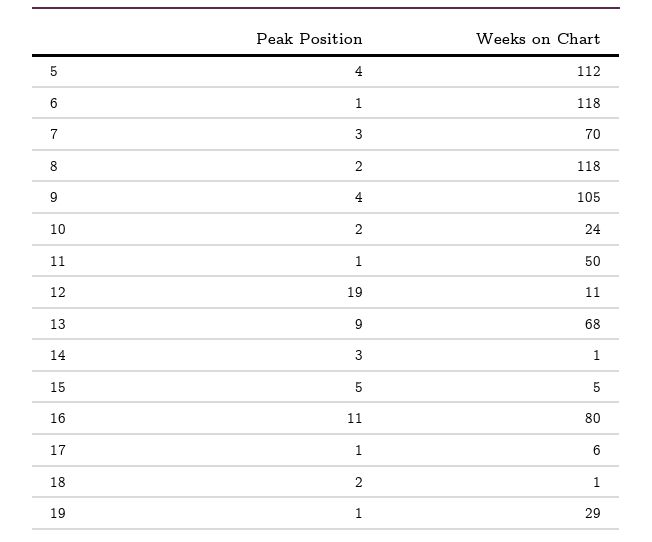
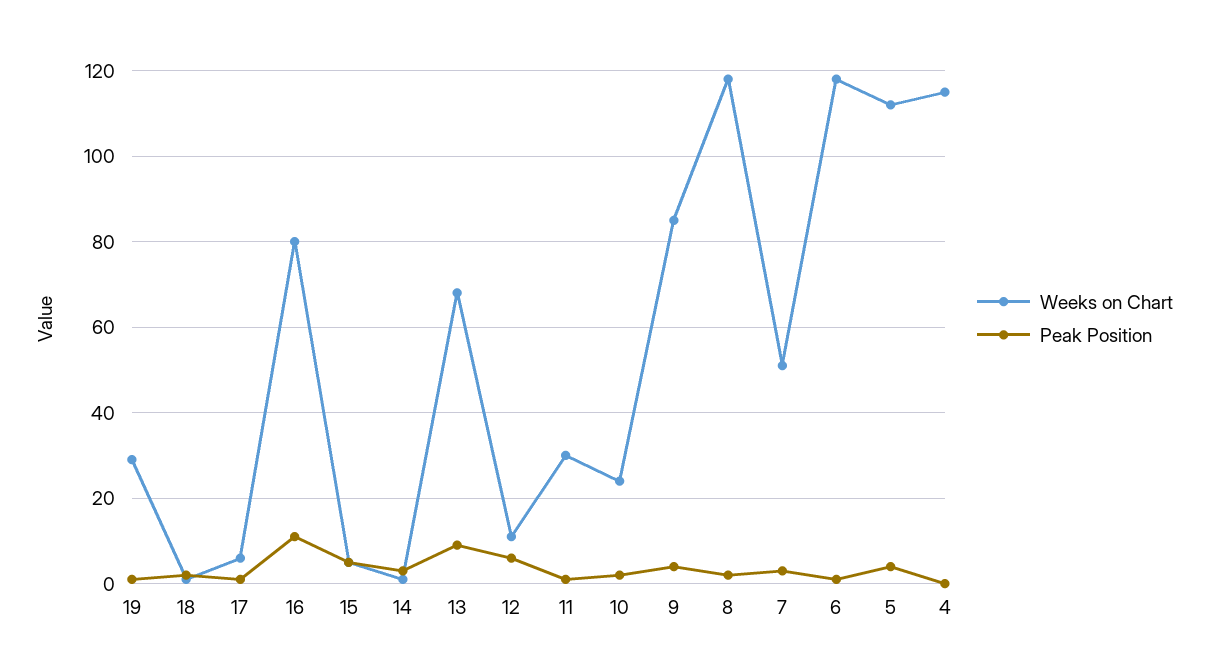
Weeks on Chart, 7: 70 -> 50
Weeks on Chart, 9: 105 -> 85
Weeks on Chart, 11: 50 -> 30
Peak Position, 12: 19 -> 5
Weeks on Chart, 4: none -> 115
Peak Position, 4: none -> 0

